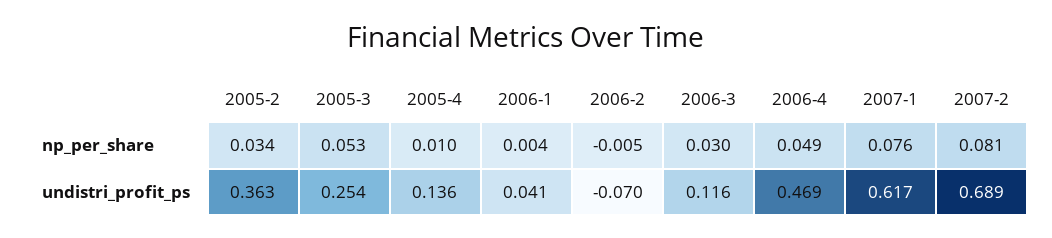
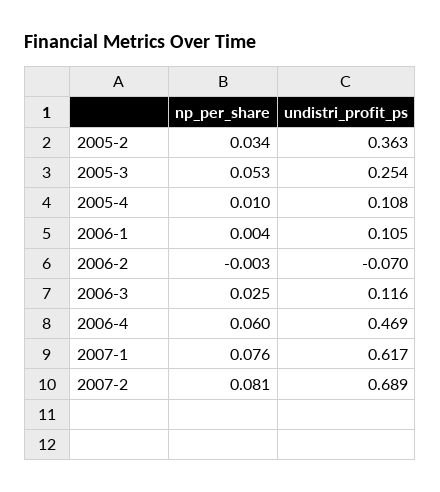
2006-2, np_per_share: -0.005 -> -0.003
2006-3, np_per_share: 0.03 -> 0.025
2006-4, np_per_share: 0.049 -> 0.06
2005-4, undistri_profit_ps: 0.136 -> 0.108
2006-1, undistri_profit_ps: 0.041 -> 0.105

